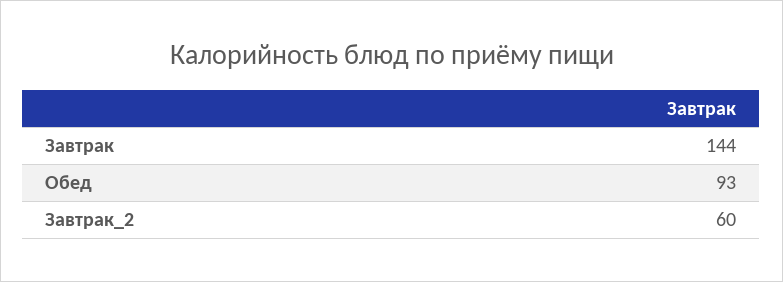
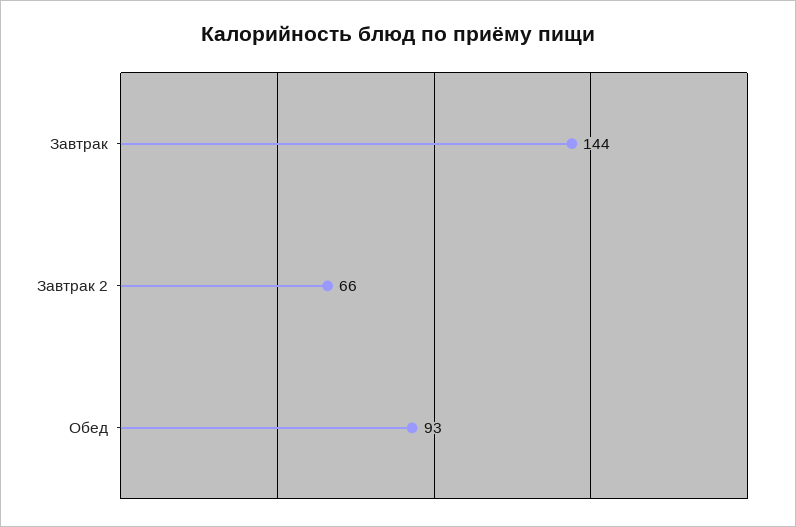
Завтрак_2: 60 -> 66

